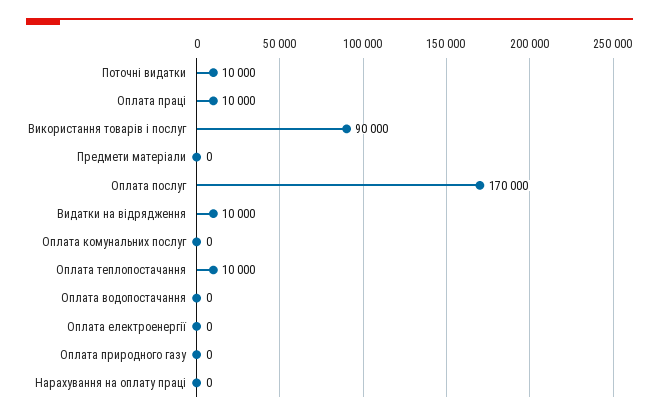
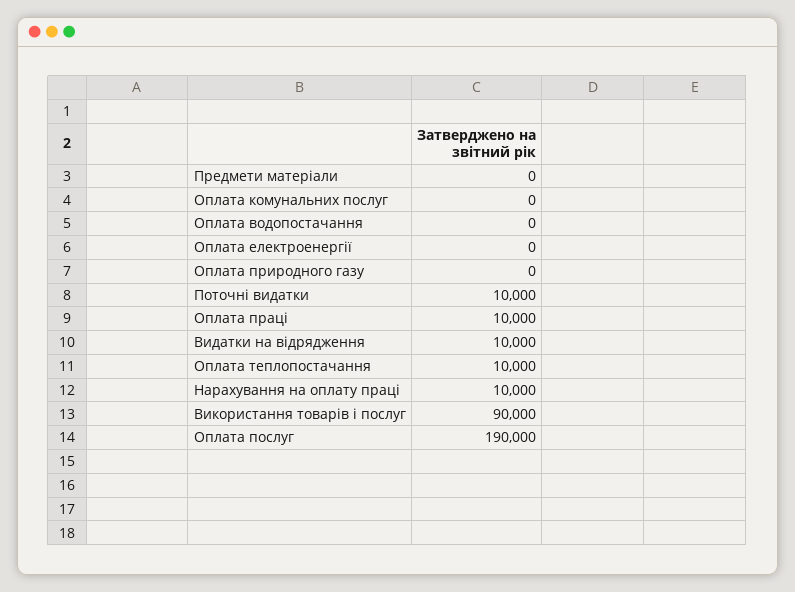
Оплата послуг: 170000 -> 190000
Нарахування на оплату праці: 0 -> 10000

